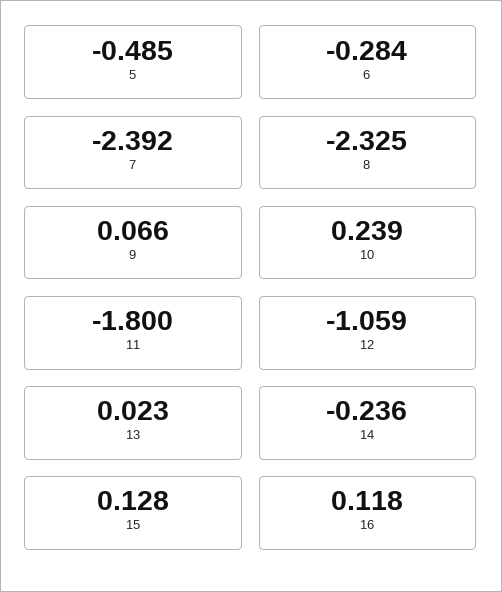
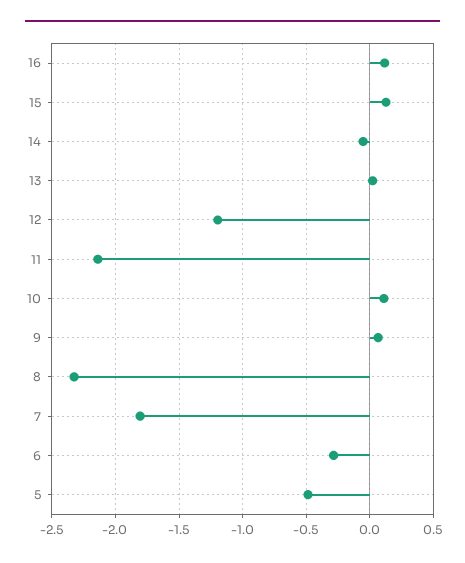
7: -2.392 -> -1.8
10: 0.239 -> 0.1
11: -1.8 -> -2.15
12: -1.059 -> -1.2
14: -0.236 -> -0.05

